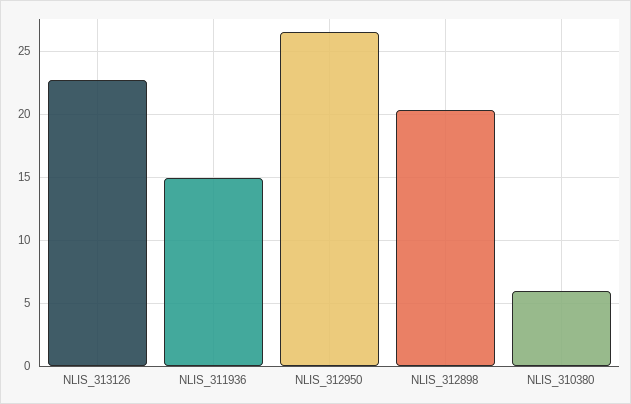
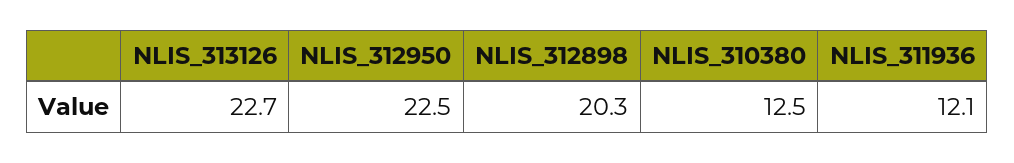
NLIS_311936: 15 -> 12.1
NLIS_312950: 26.5 -> 22.5
NLIS_310380: 6 -> 12.5

